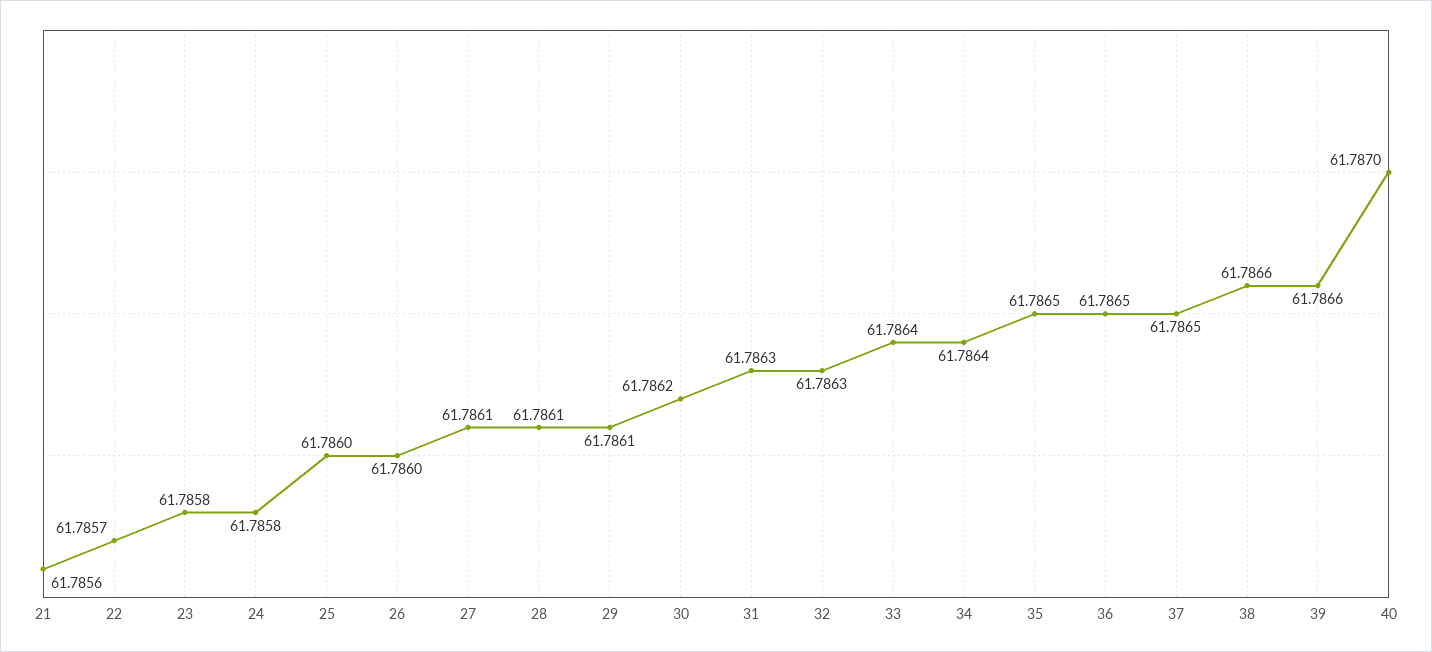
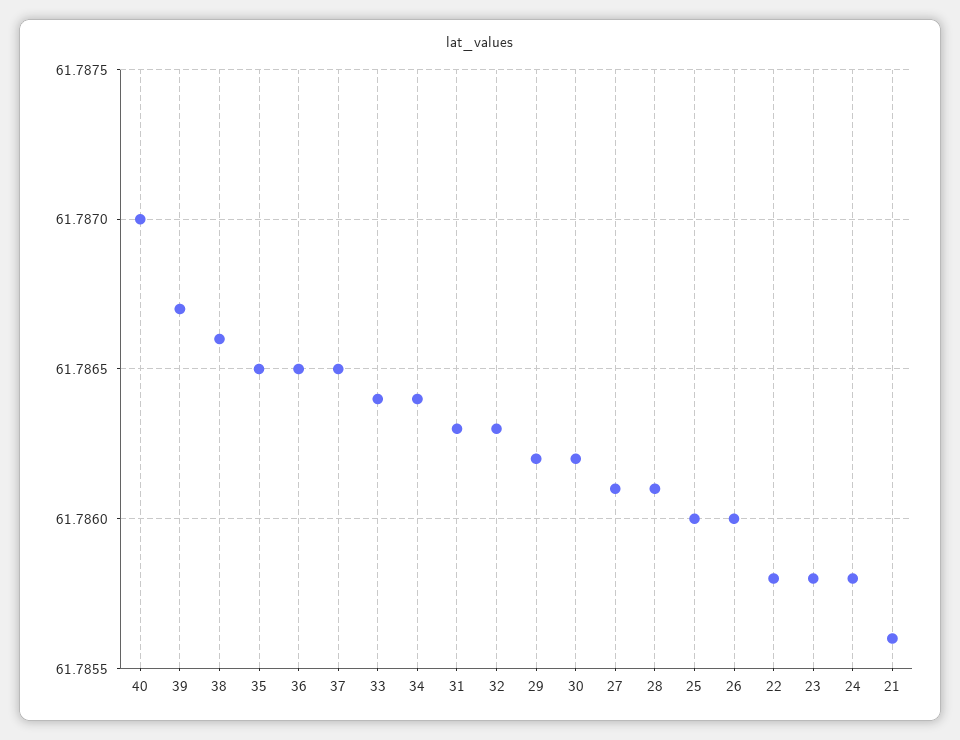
22: 61.7857 -> 61.7858
29: 61.7861 -> 61.7862
39: 61.7866 -> 61.7867

